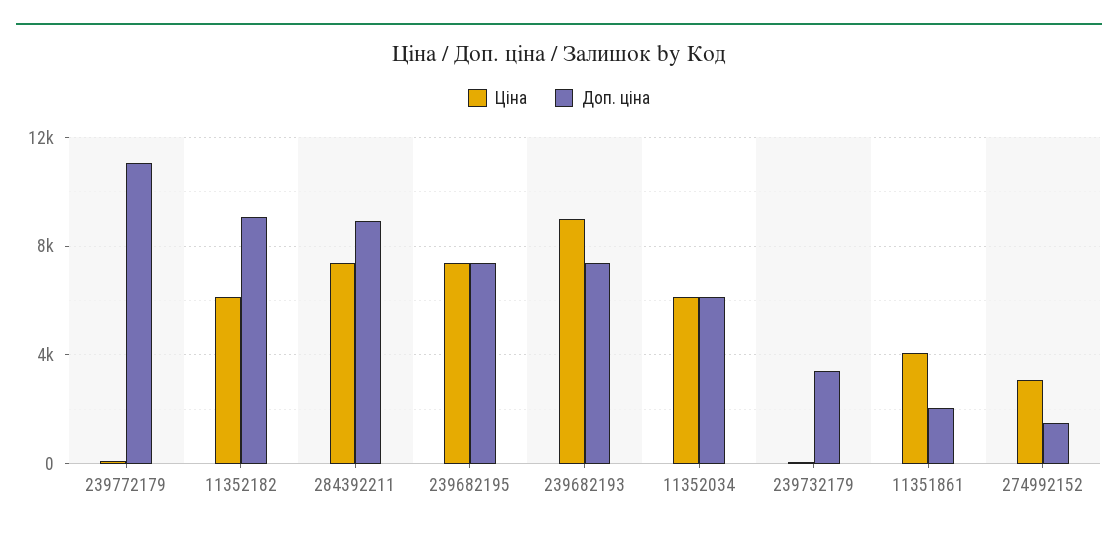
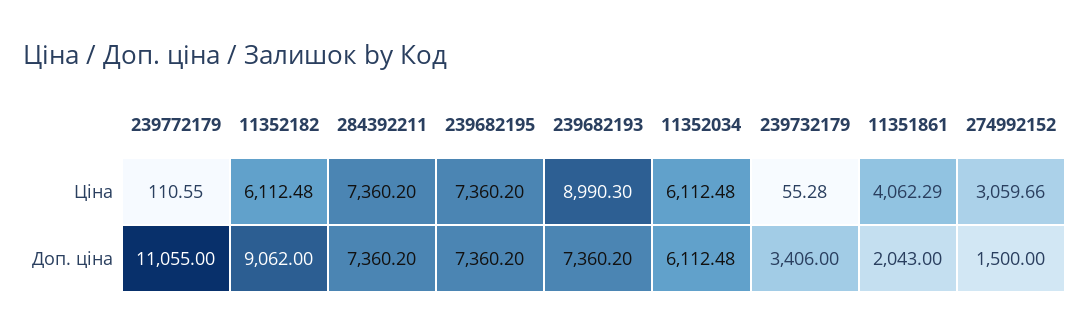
Доп. ціна, 284392211: 9000 -> 7360.2

